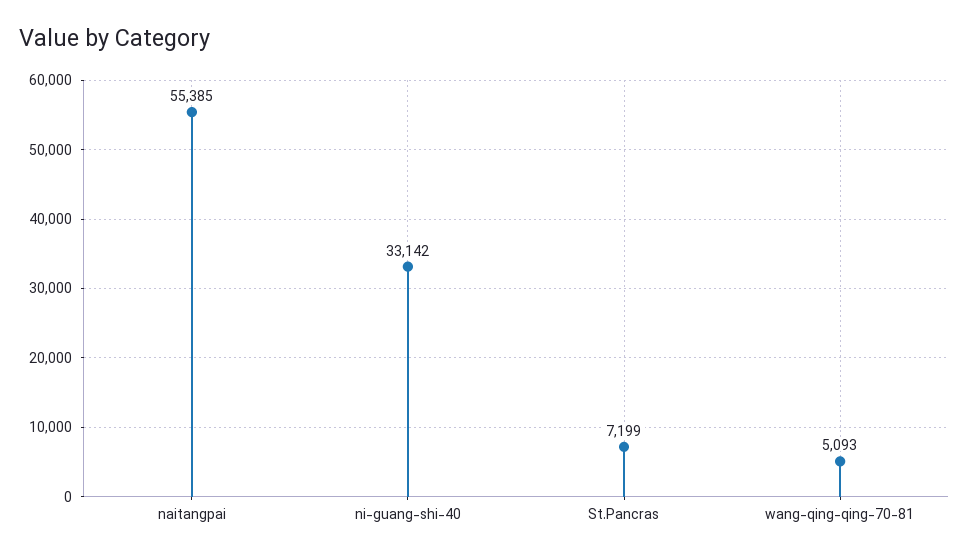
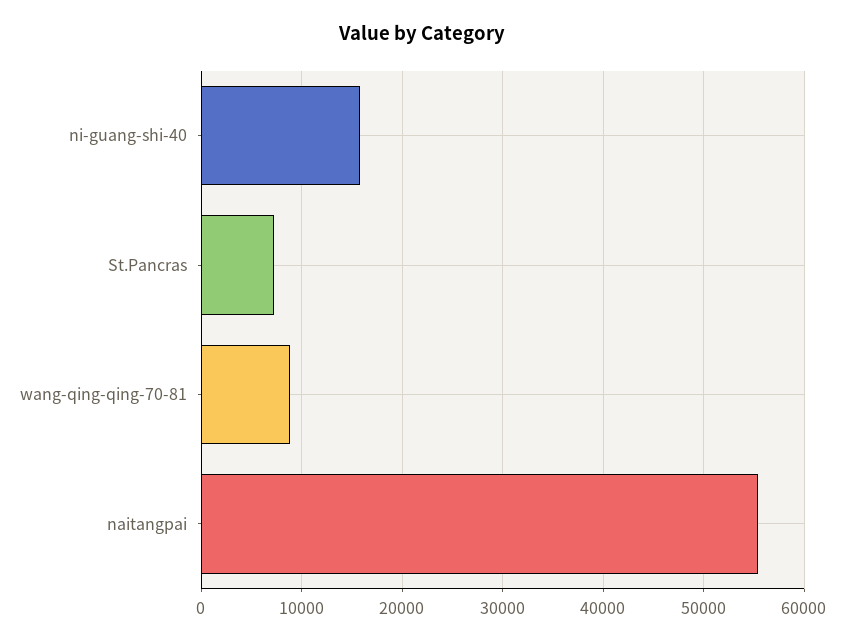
ni-guang-shi-40: 33142 -> 16000
wang-qing-qing-70-81: 5093 -> 9000

